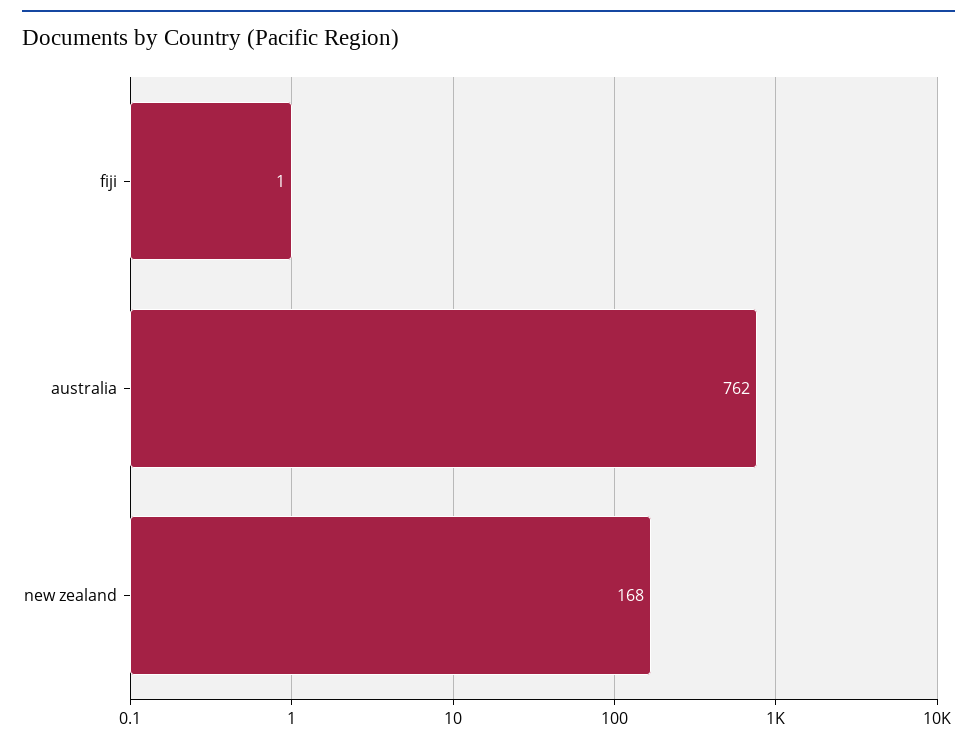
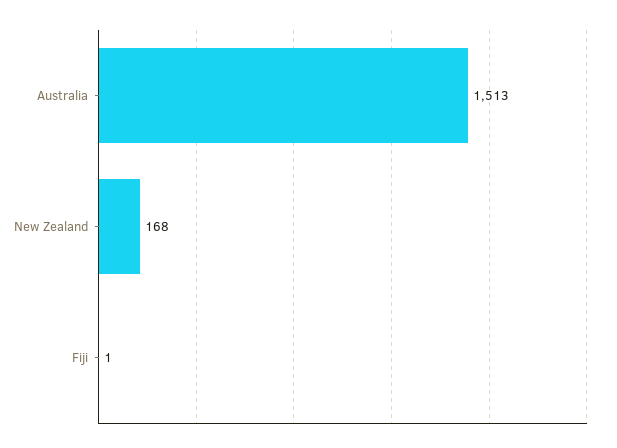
australia: 762 -> 1513

